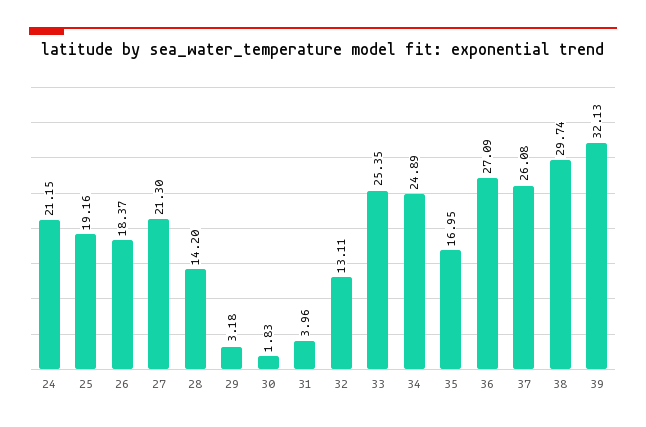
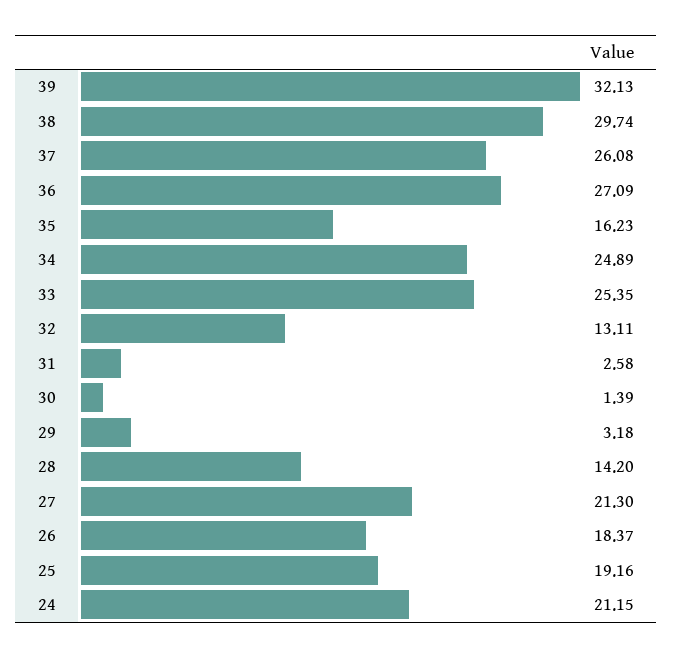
30: 1.83 -> 1.39
31: 3.96 -> 2.58
35: 16.95 -> 16.23

